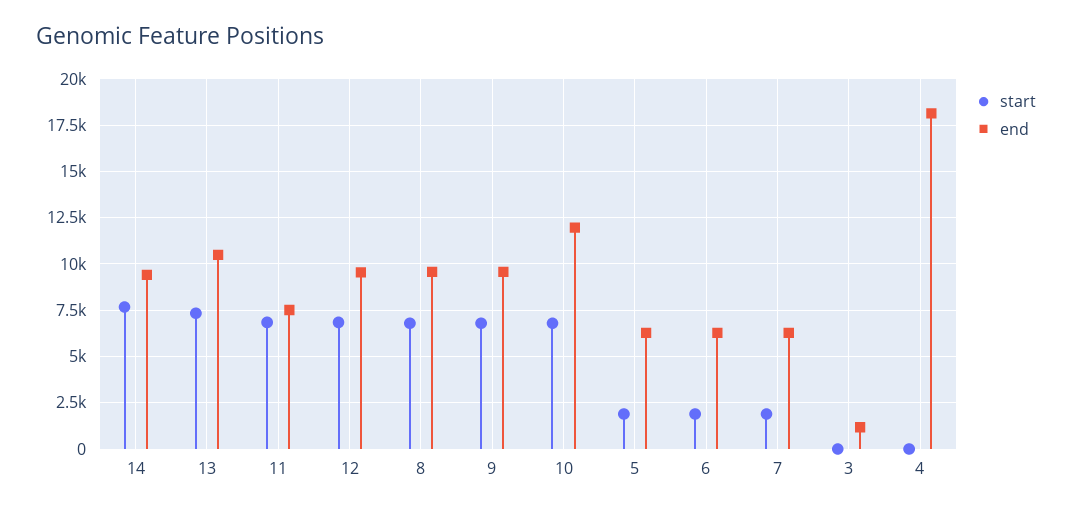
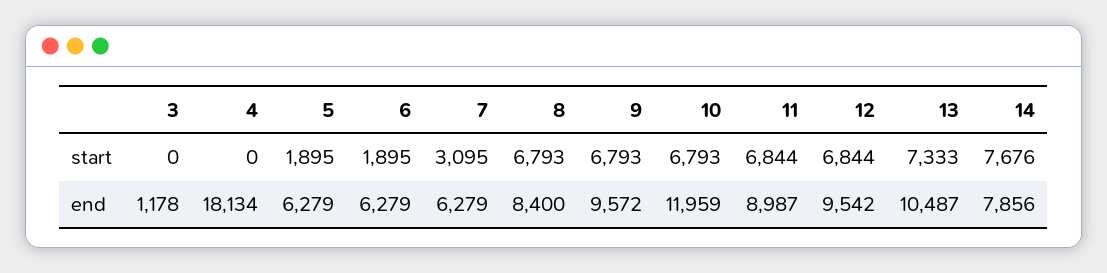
end, 14: 9500 -> 7856
end, 11: 7500 -> 8987
end, 8: 9500 -> 8400
start, 7: 2000 -> 3095

